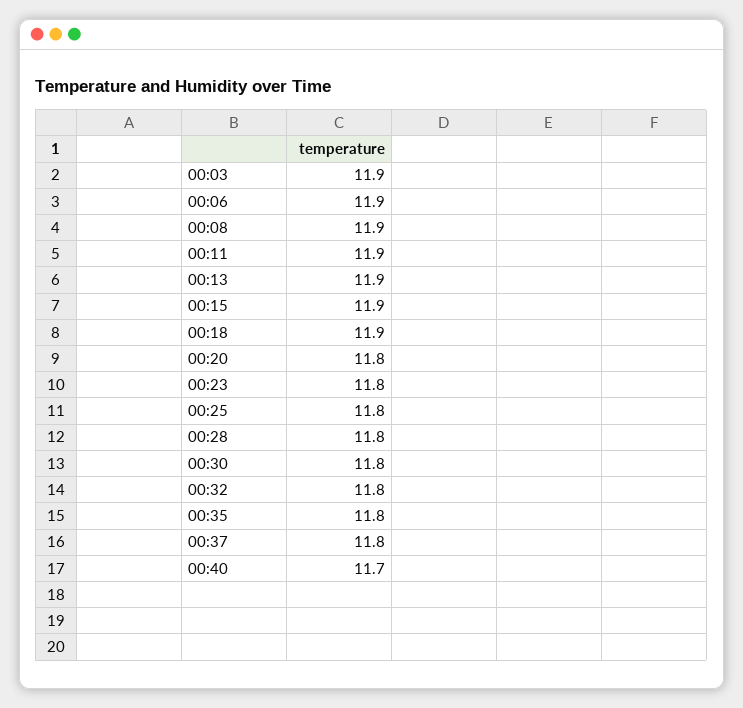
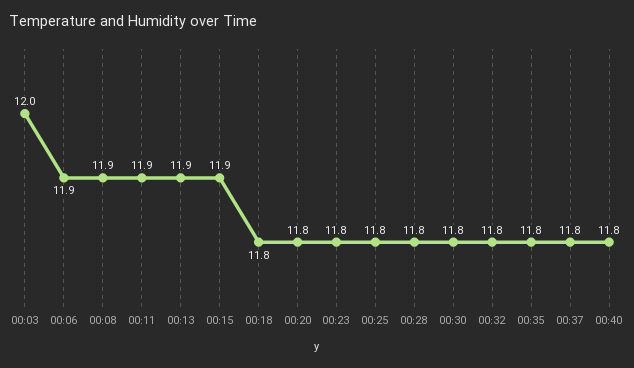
00:03: 11.9 -> 12
00:18: 11.9 -> 11.8
00:40: 11.7 -> 11.8

